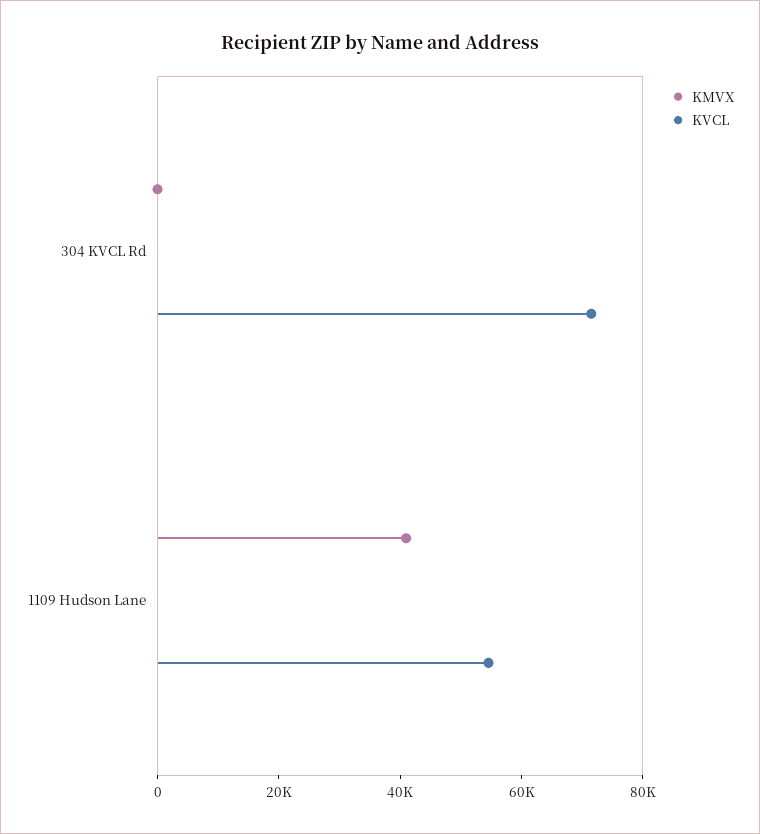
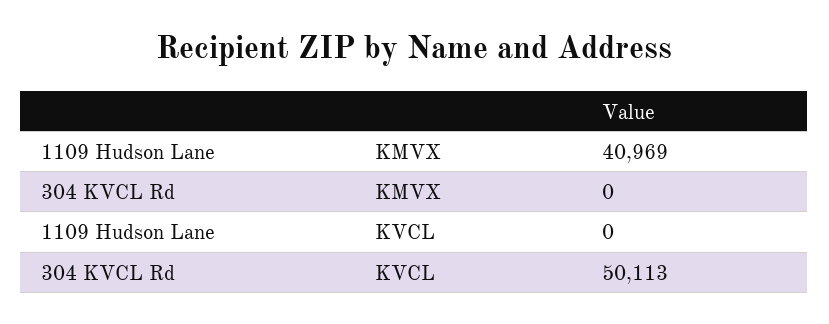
KVCL, 304 KVCL Rd: 70000 -> 50113
KVCL, 1109 Hudson Lane: 55000 -> 0

